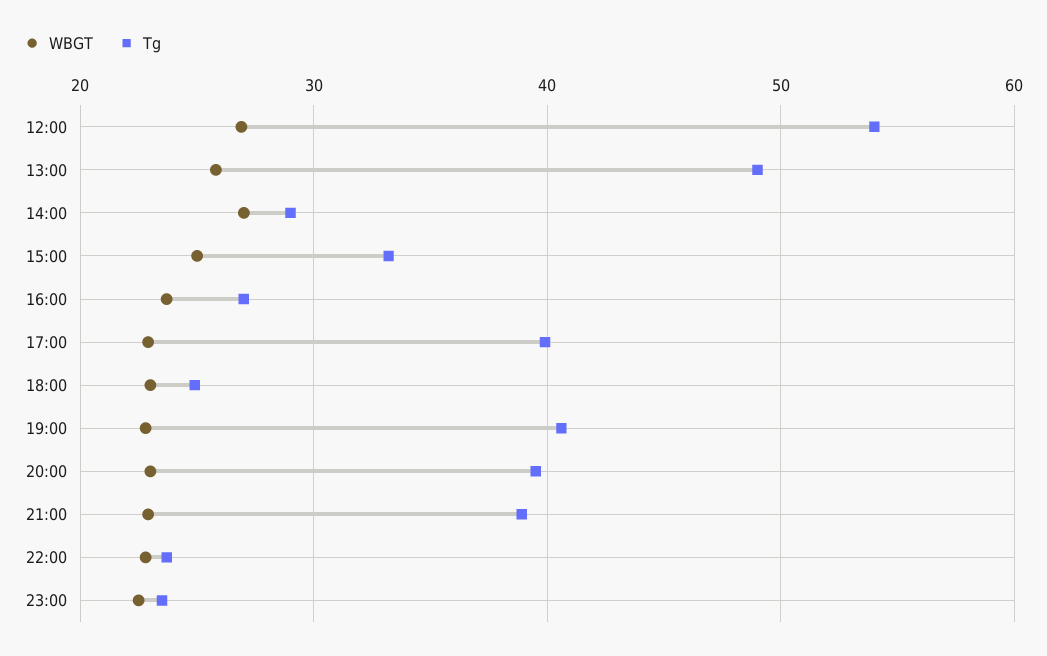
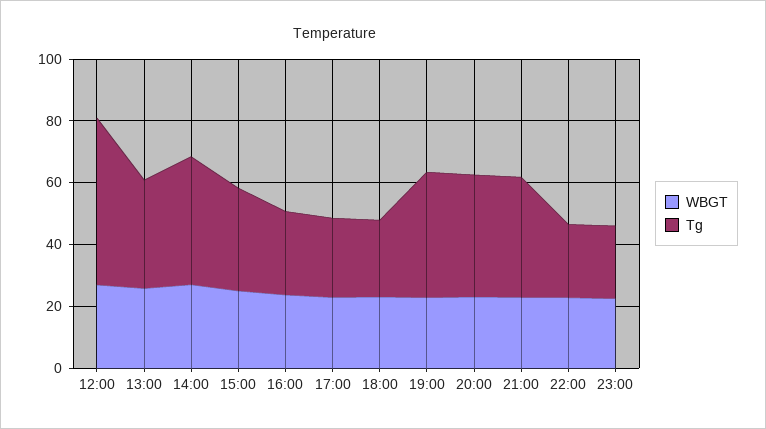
Tg, 13:00: 49 -> 35
Tg, 14:00: 29 -> 40
Tg, 17:00: 40 -> 25

